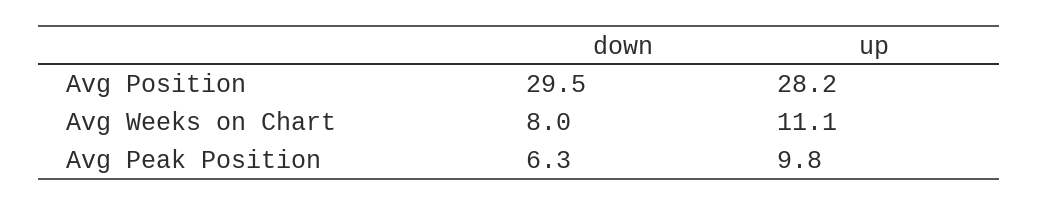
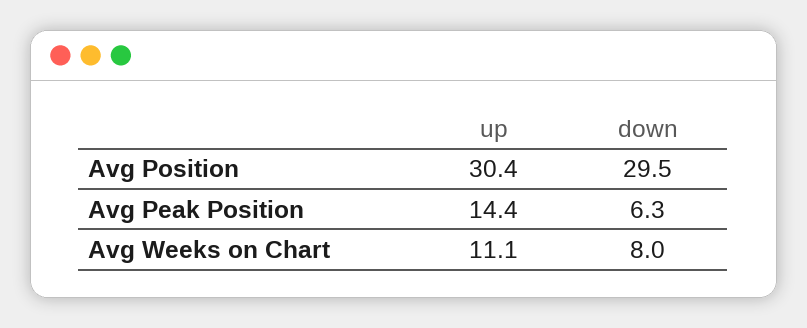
up, Avg Position: 28.2 -> 30.4
up, Avg Peak Position: 9.8 -> 14.4

